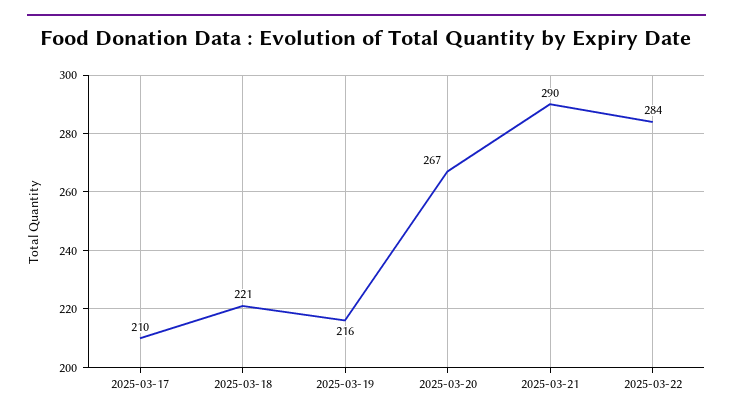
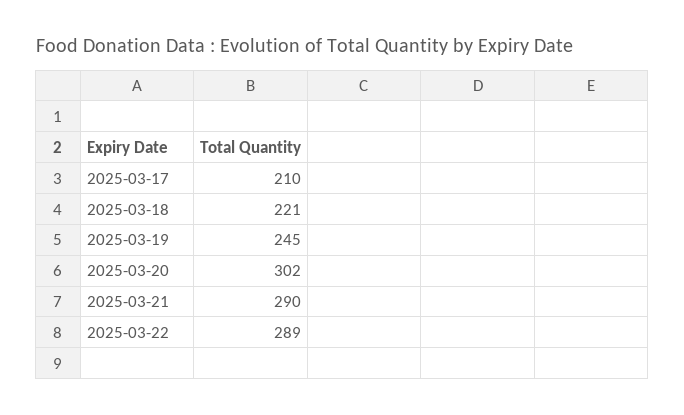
2025-03-19: 216 -> 245
2025-03-20: 267 -> 302
2025-03-22: 284 -> 289

